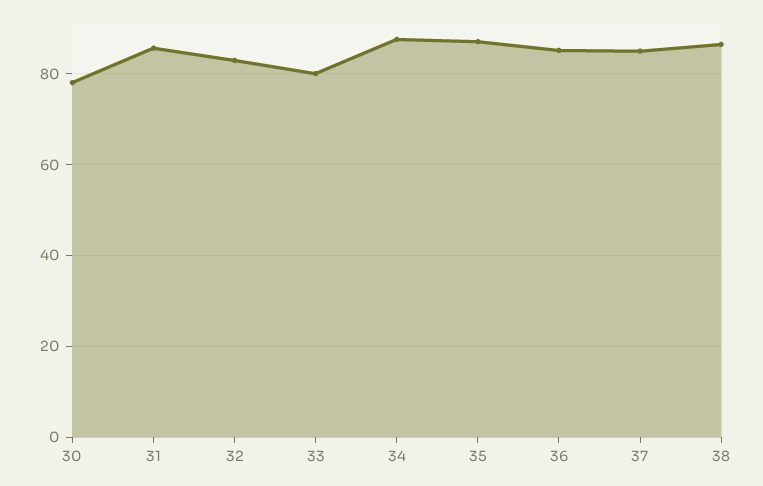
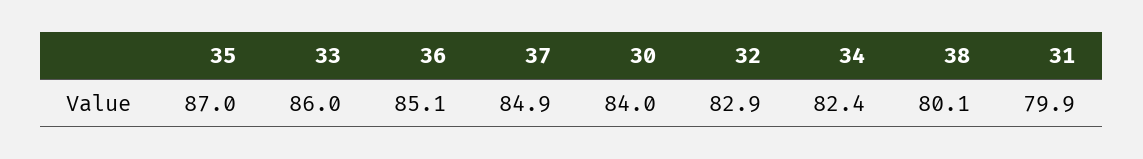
30: 78 -> 84
31: 86 -> 79.9
33: 80 -> 86
34: 88 -> 82.4
38: 86 -> 80.1

